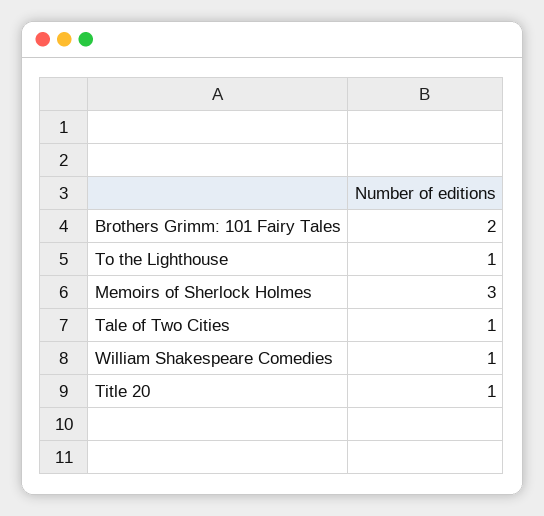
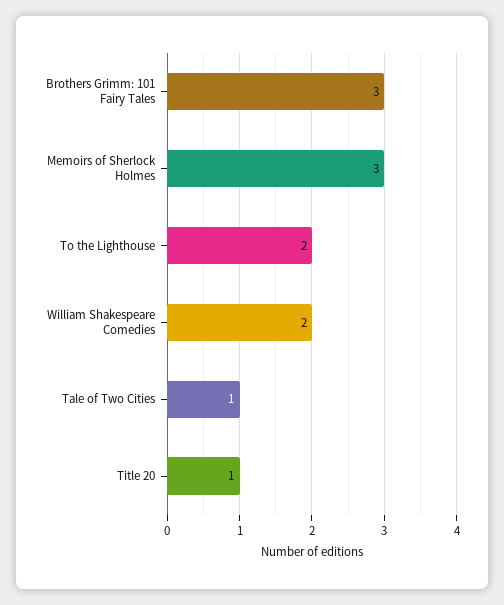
Brothers Grimm: 101 Fairy Tales: 2 -> 3
To the Lighthouse: 1 -> 2
William Shakespeare Comedies: 1 -> 2

